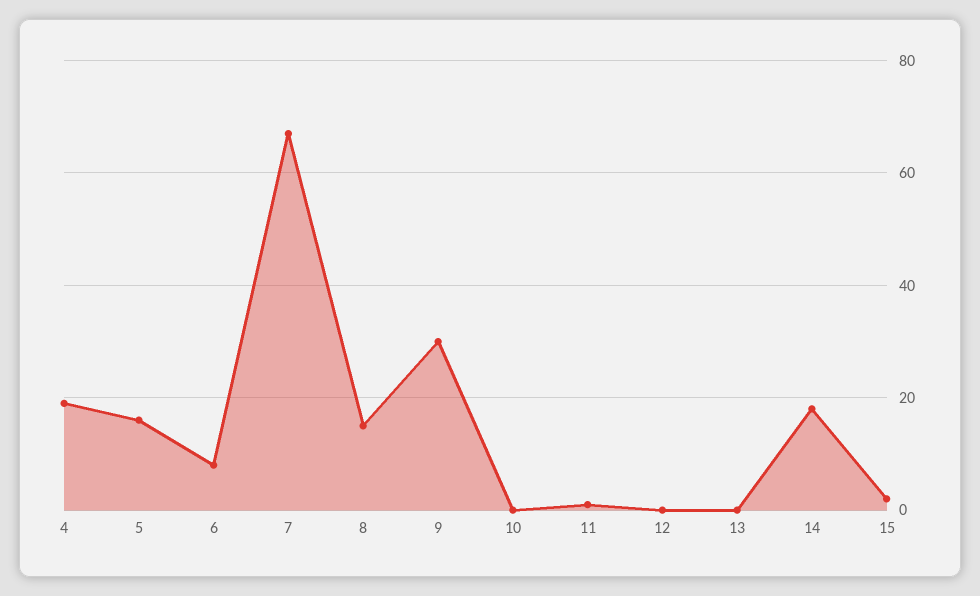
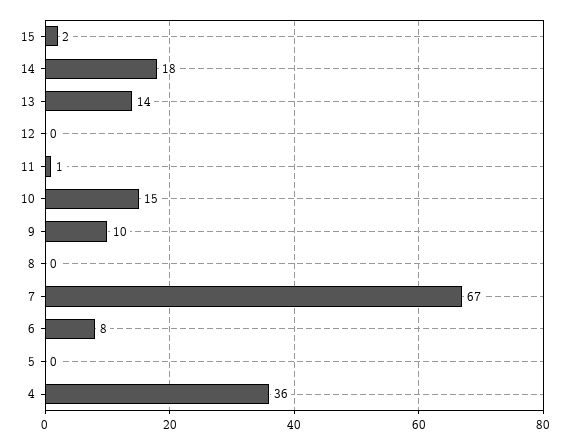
4: 20 -> 36
5: 15 -> 0
8: 15 -> 0
9: 30 -> 10
10: 0 -> 15
13: 0 -> 14

